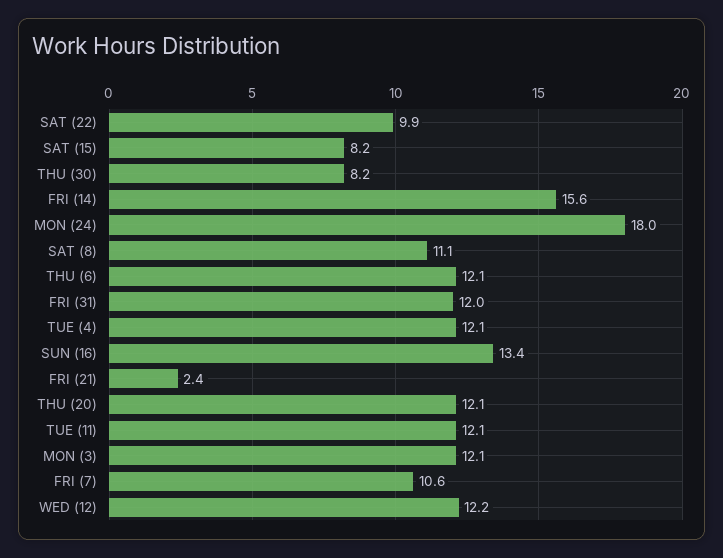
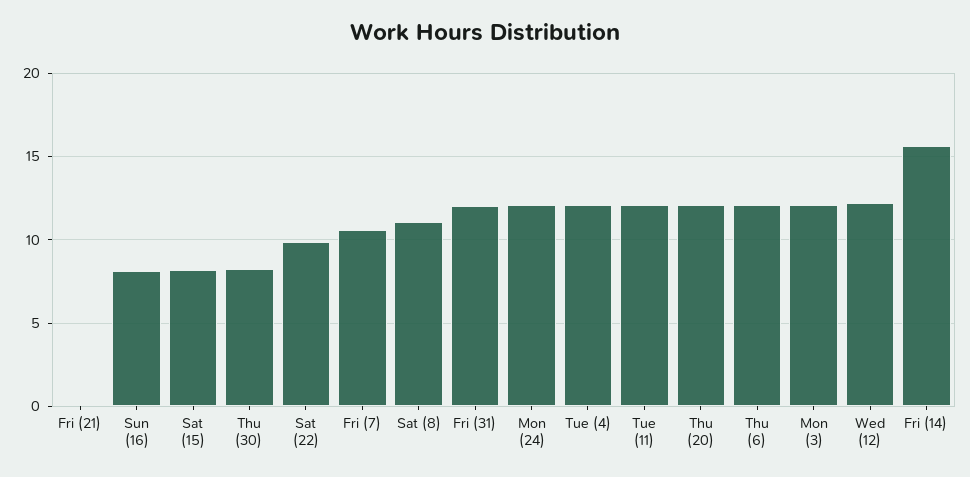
MON (24): 18 -> 12
SUN (16): 13.4 -> 8
FRI (21): 2.4 -> 0

